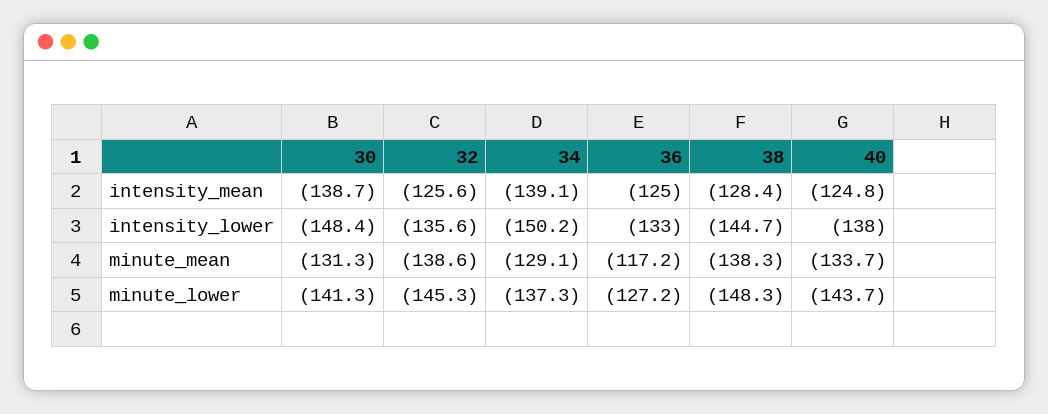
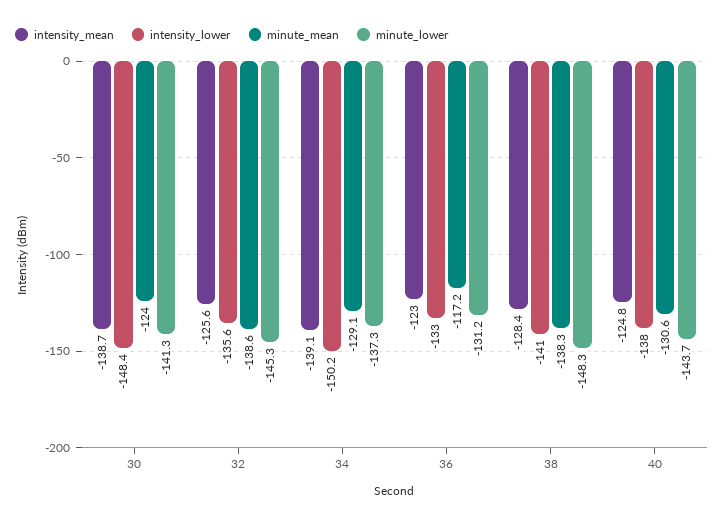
intensity_mean, 36: -125 -> -123
intensity_lower, 38: -144.7 -> -141
minute_mean, 30: -131.3 -> -124
minute_mean, 40: -133.7 -> -130.6
minute_lower, 36: -127.2 -> -131.2

